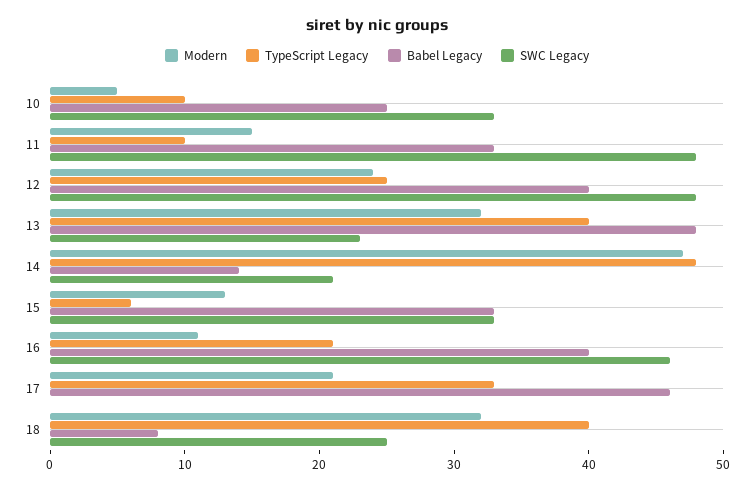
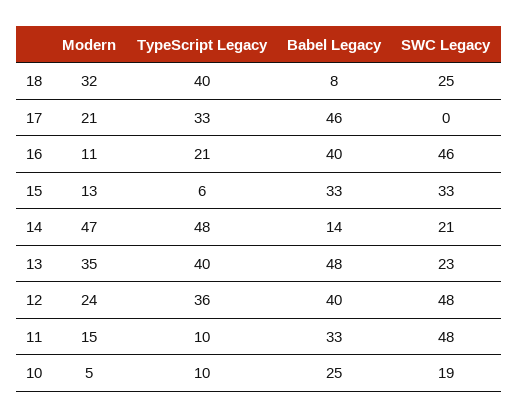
SWC Legacy, 10: 33 -> 19
TypeScript Legacy, 12: 25 -> 36
Modern, 13: 32 -> 35

